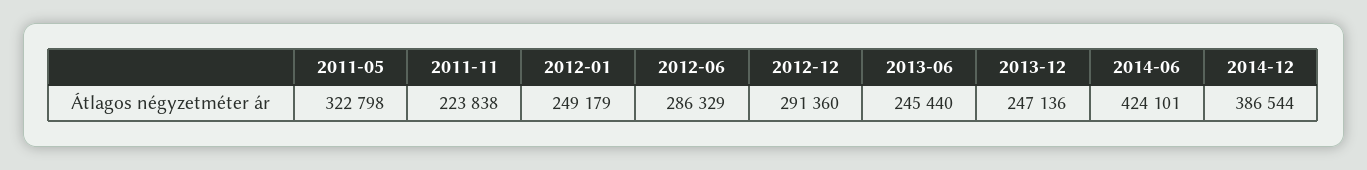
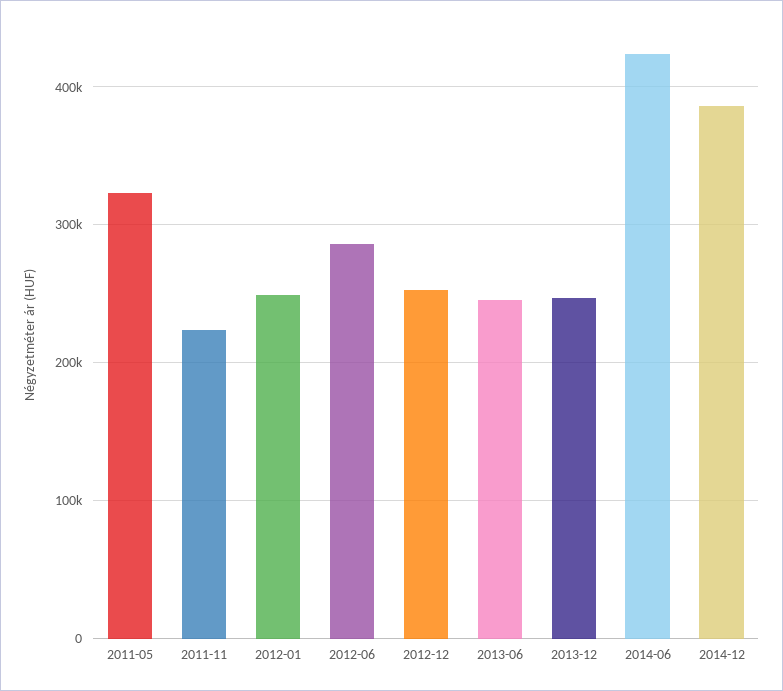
2012-12: 291360 -> 250000

